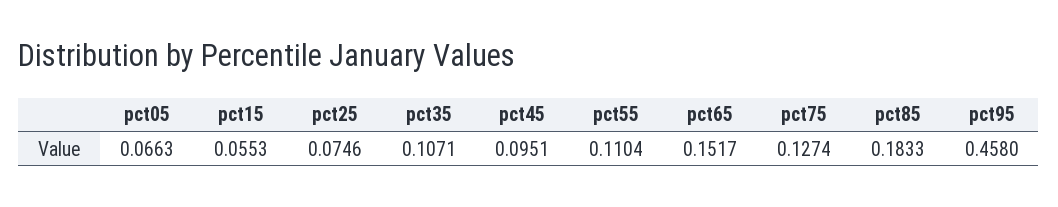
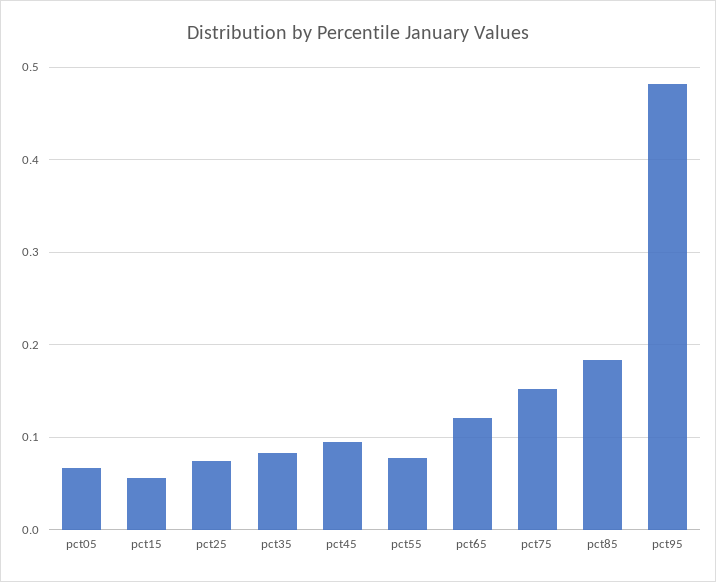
pct35: 0.1071 -> 0.08
pct55: 0.1104 -> 0.08
pct65: 0.1517 -> 0.12
pct75: 0.1274 -> 0.15
pct95: 0.458 -> 0.48

